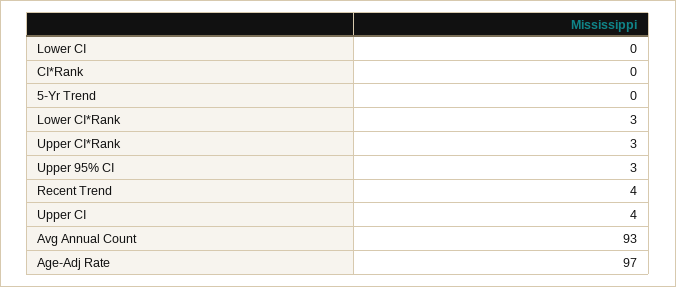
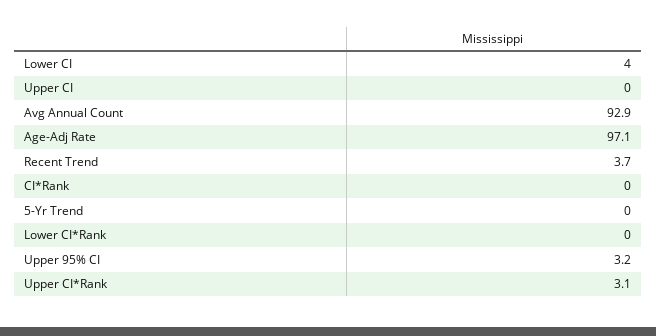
Lower CI: 0 -> 4
Lower CI*Rank: 3 -> 0
Upper CI: 4 -> 0

